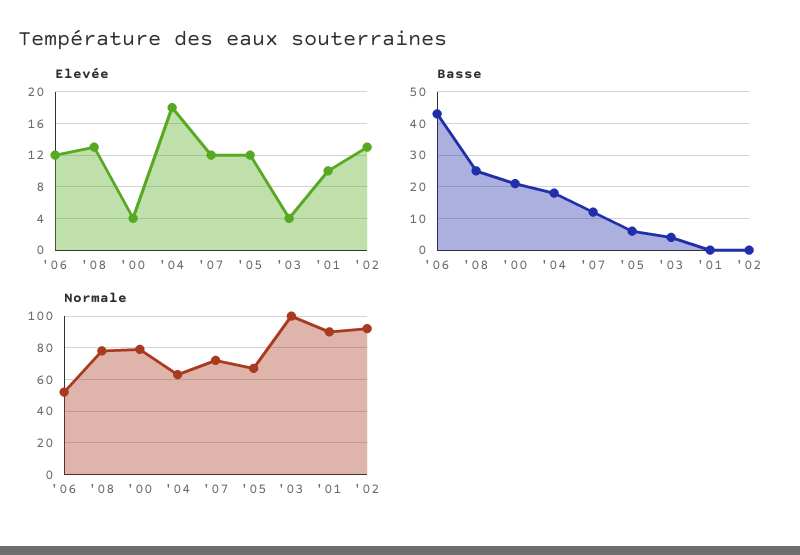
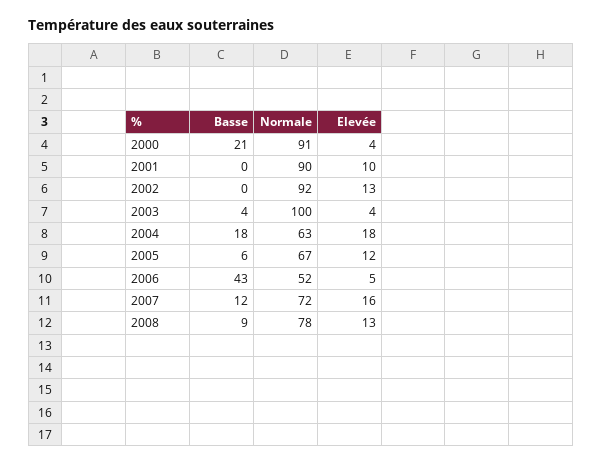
Elevée, '06: 12 -> 5
Elevée, '07: 12 -> 16
Basse, '08: 25 -> 9
Normale, '00: 80 -> 91

